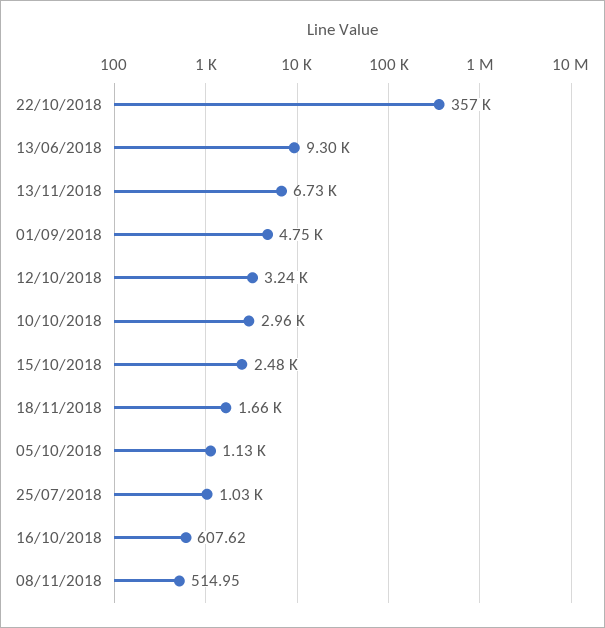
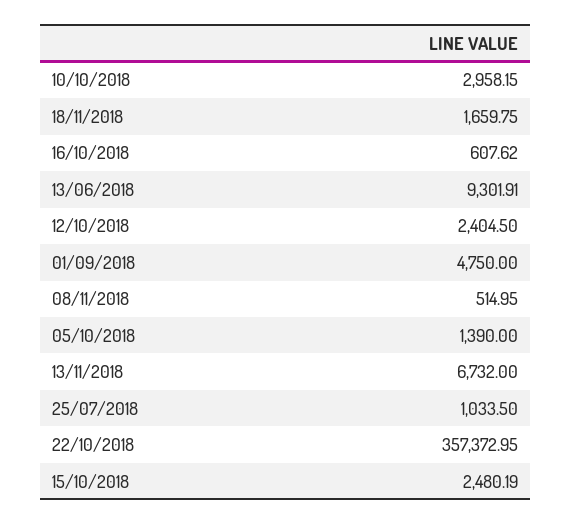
12/10/2018: 3240 -> 2404.5
05/10/2018: 1130 -> 1390

